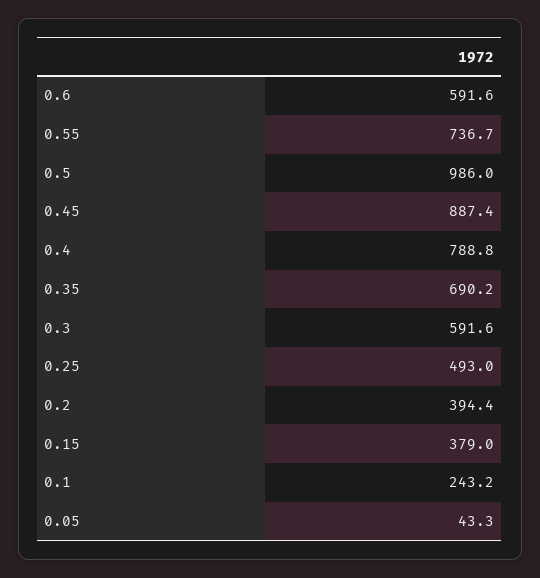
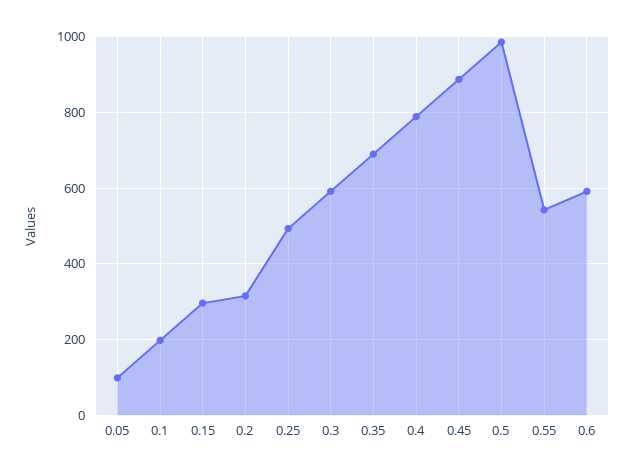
0.55: 736.7 -> 540
0.2: 394.4 -> 320
0.15: 379 -> 300
0.1: 243.2 -> 200
0.05: 43.3 -> 100

